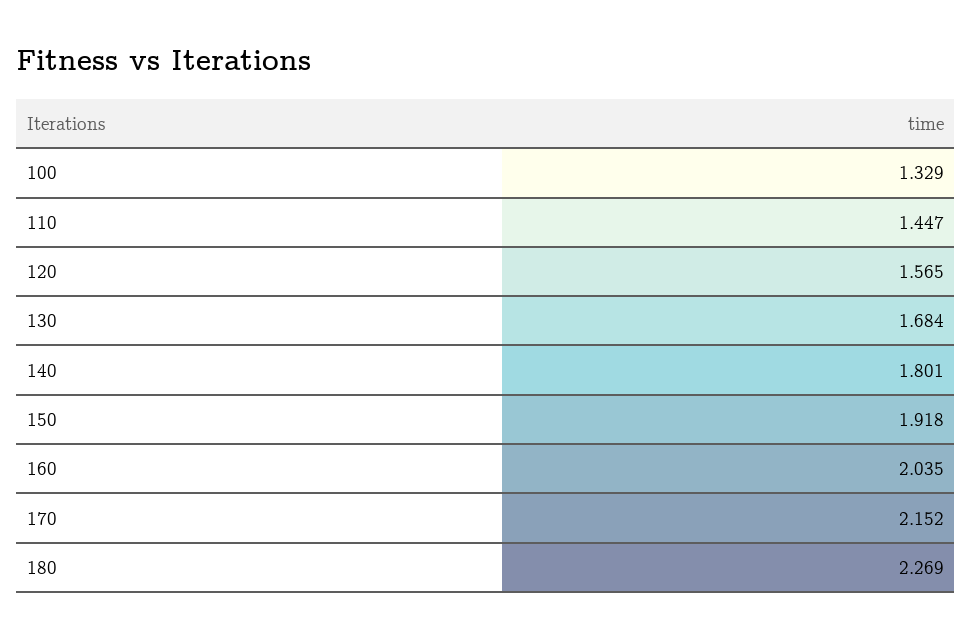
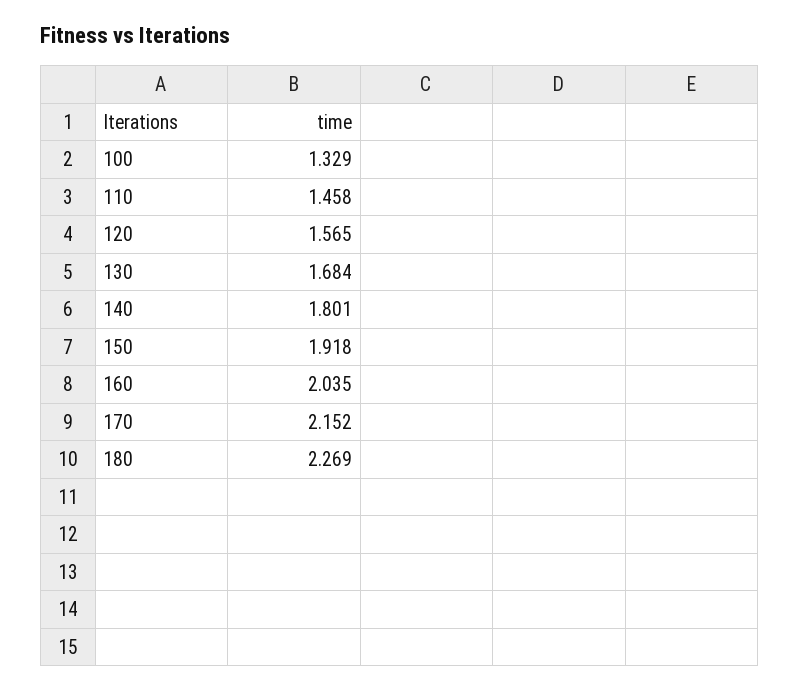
110: 1.447 -> 1.458

